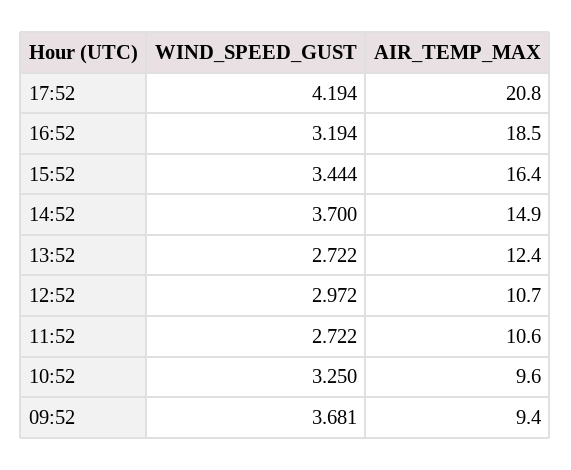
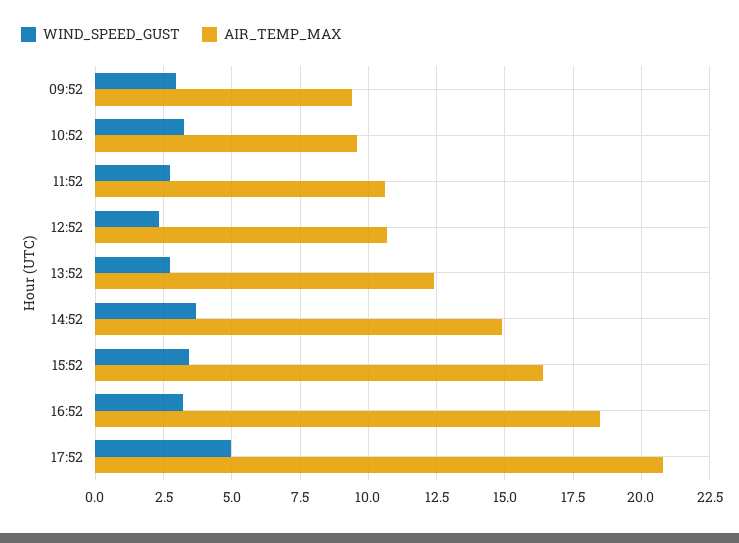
WIND_SPEED_GUST, 17:52: 4.194 -> 5
WIND_SPEED_GUST, 12:52: 2.972 -> 2.25
WIND_SPEED_GUST, 09:52: 3.681 -> 3

